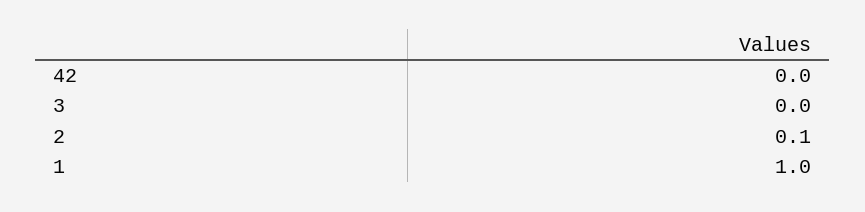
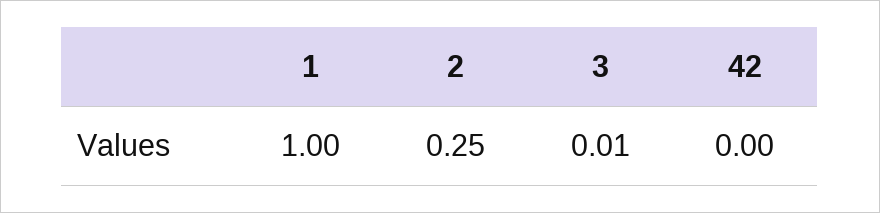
3: 0 -> 0.01
2: 0.1 -> 0.25

